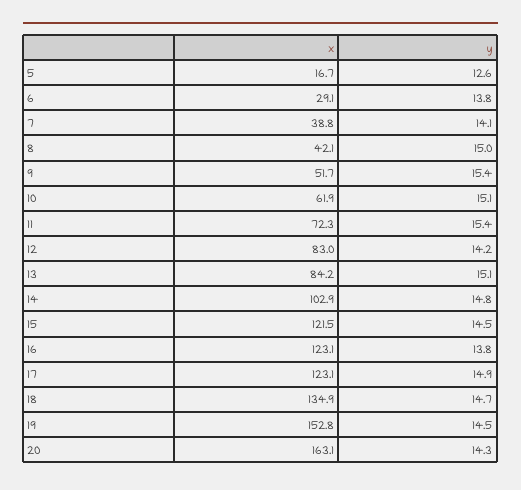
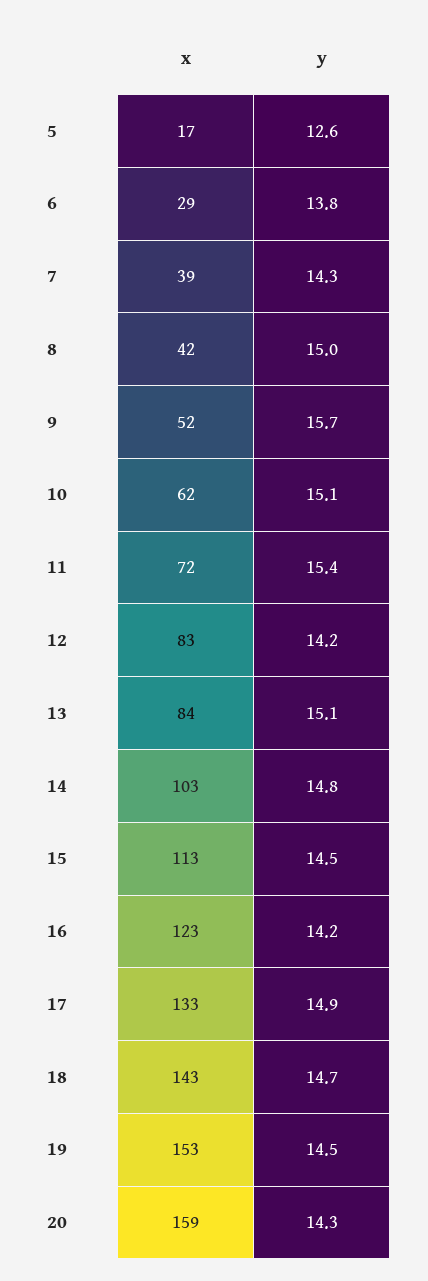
y, 7: 14.1 -> 14.3
y, 9: 15.4 -> 15.7
x, 15: 121.5 -> 113
y, 16: 13.8 -> 14.2
x, 17: 123.1 -> 133
x, 18: 134.9 -> 143
x, 20: 163.1 -> 159

